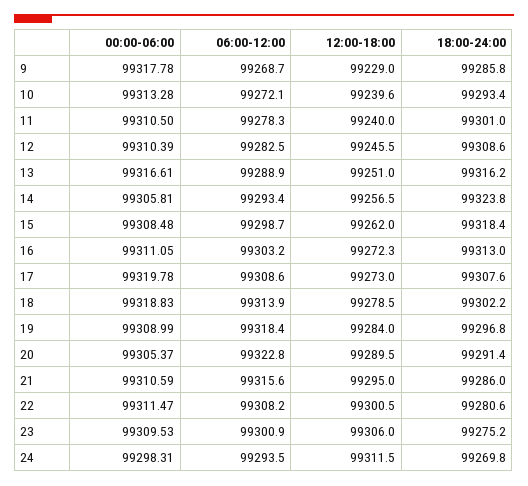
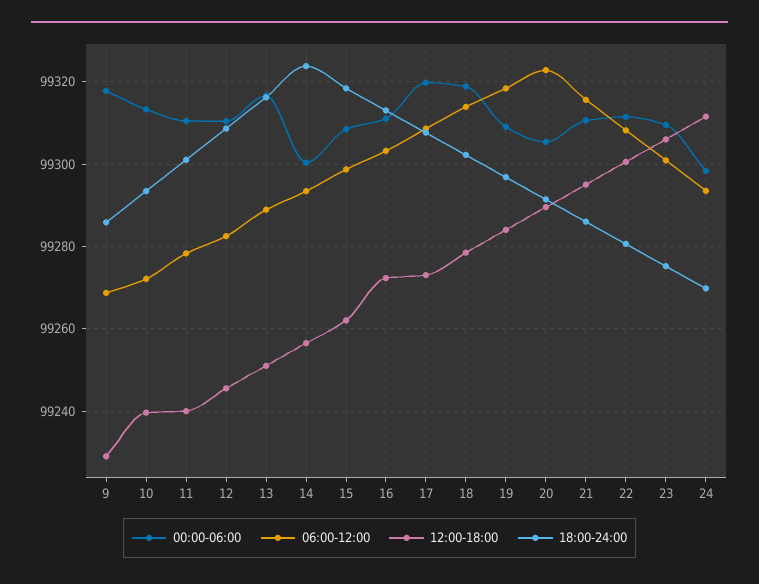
00:00-06:00, 14: 99305.81 -> 99300

